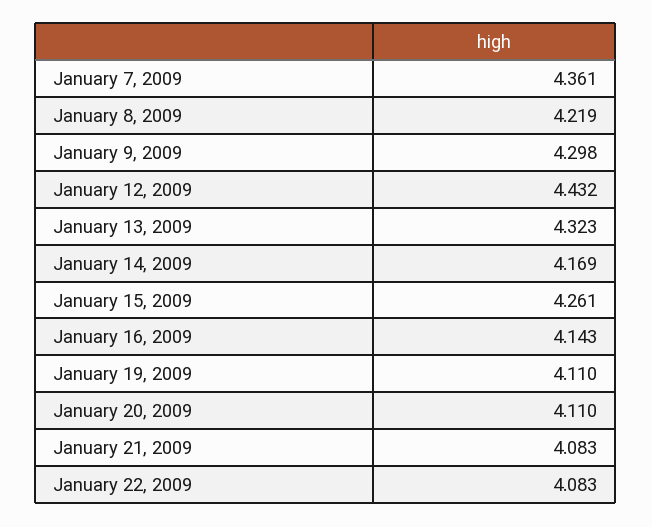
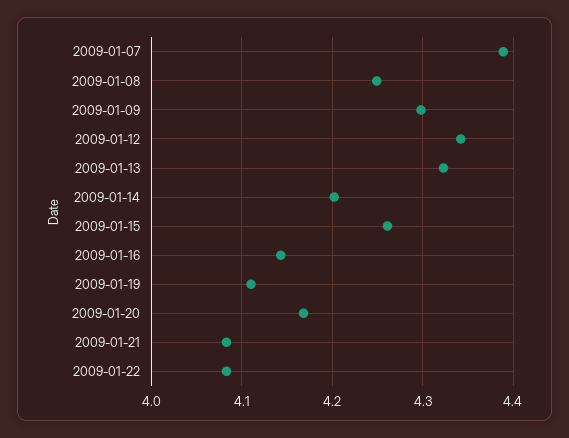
January 7, 2009: 4.361 -> 4.39
January 8, 2009: 4.219 -> 4.25
January 12, 2009: 4.432 -> 4.34
January 14, 2009: 4.169 -> 4.2
January 20, 2009: 4.11 -> 4.17

